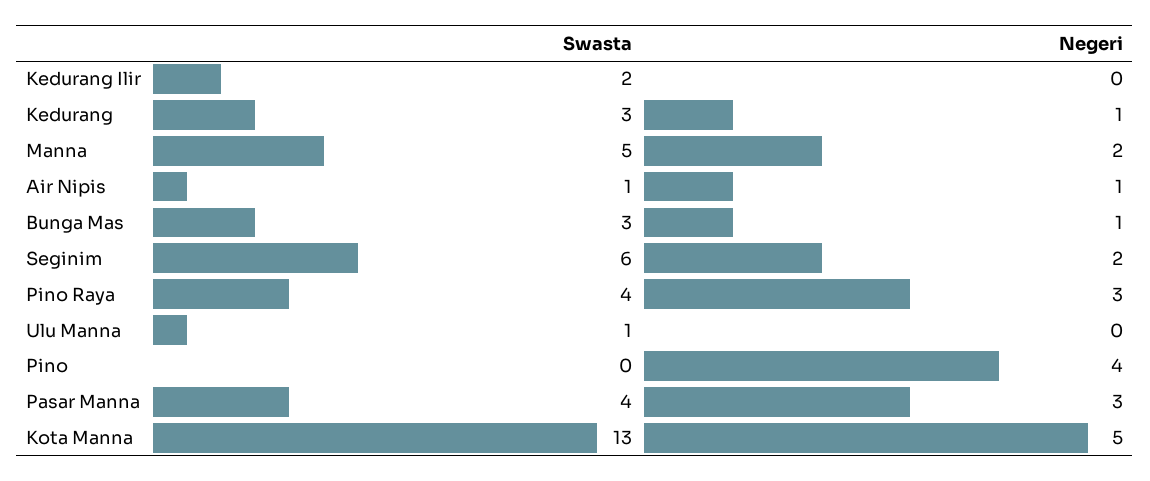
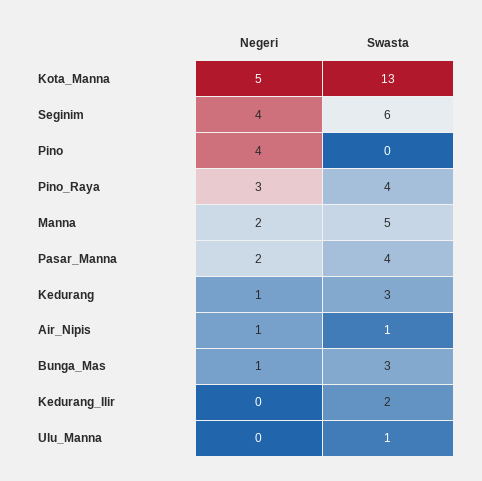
Negeri, Seginim: 2 -> 4
Negeri, Pasar Manna: 3 -> 2

